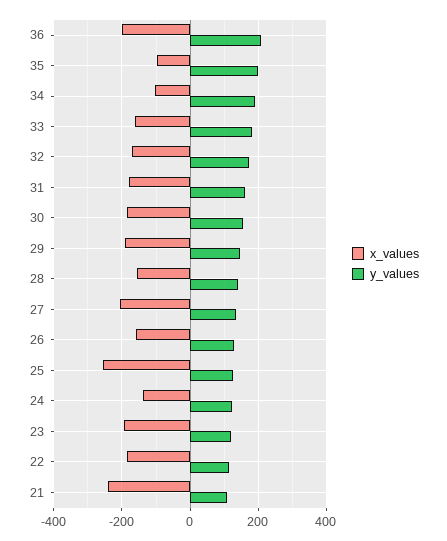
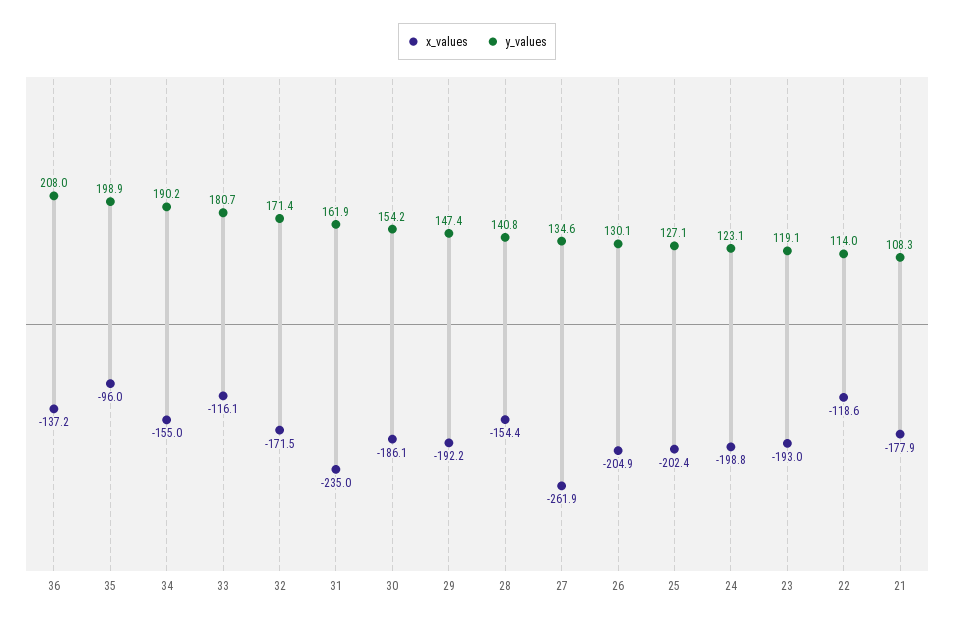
x_values, 36: -200 -> -137.2
x_values, 34: -100 -> -155
x_values, 33: -160 -> -116.1
x_values, 31: -180 -> -235
x_values, 27: -200 -> -261.9
x_values, 26: -160 -> -204.9
x_values, 25: -260 -> -202.4
x_values, 24: -140 -> -198.8
x_values, 22: -180 -> -118.6
x_values, 21: -240 -> -177.9

